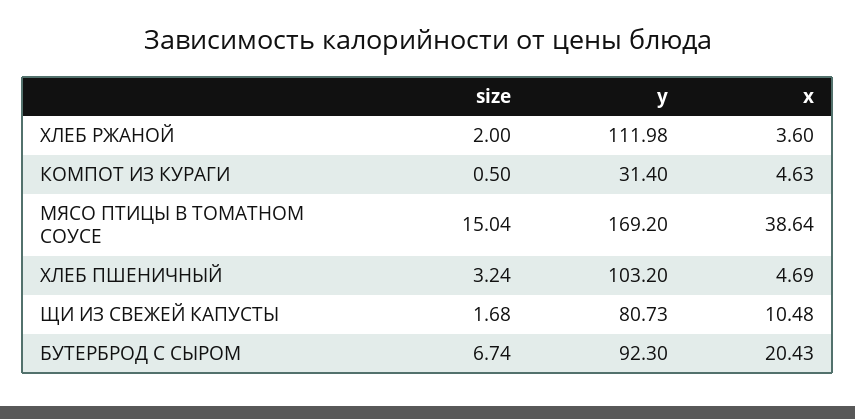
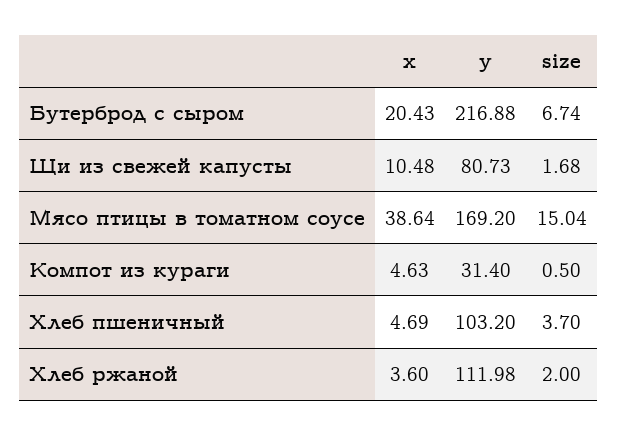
size, ХЛЕБ ПШЕНИЧНЫЙ: 3.24 -> 3.7
y, БУТЕРБРОД С СЫРОМ: 92.3 -> 216.88

